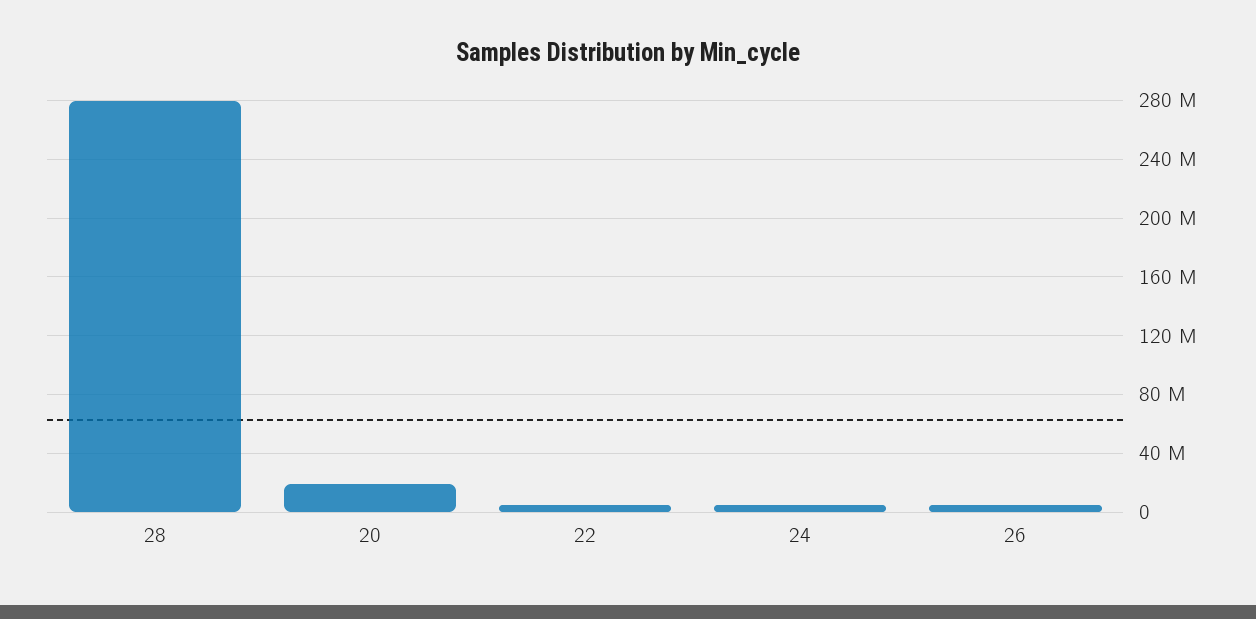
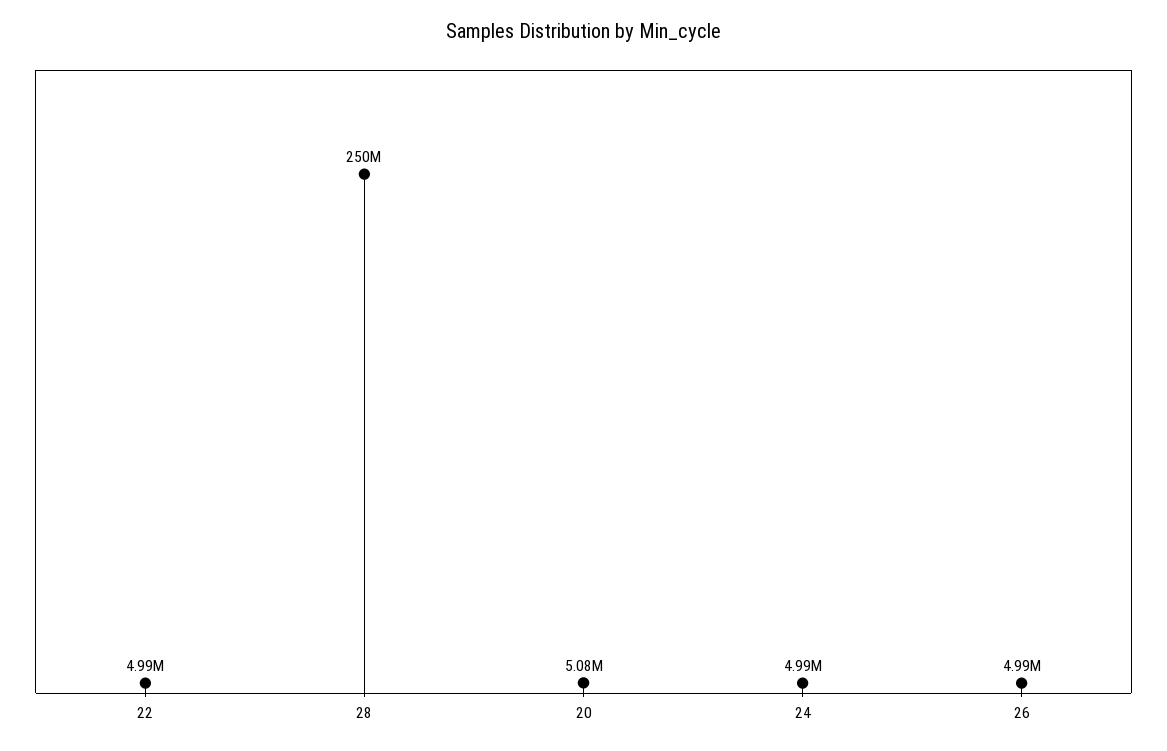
28: 280000000 -> 250000000
20: 20000000 -> 5080000

